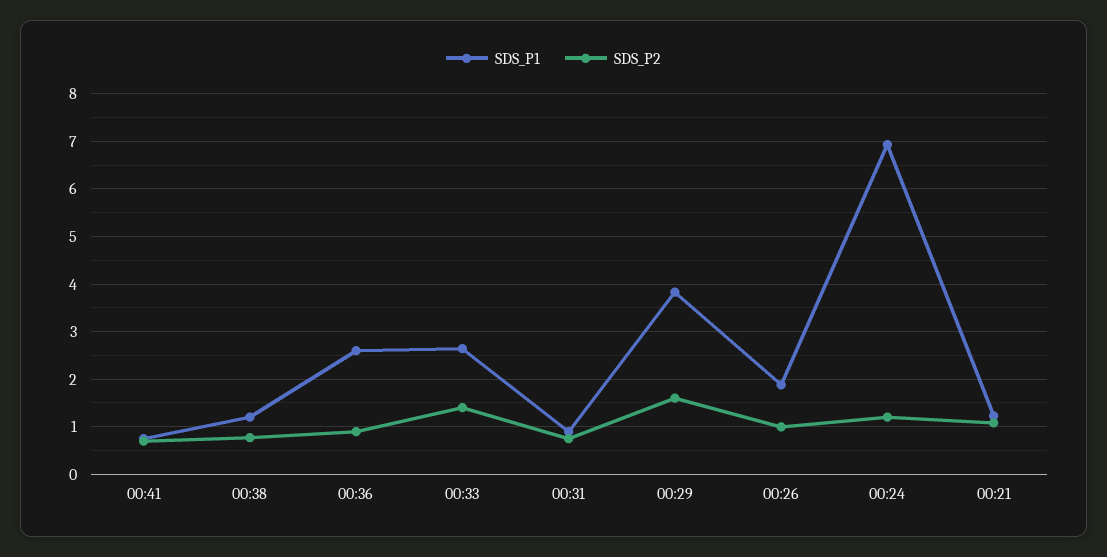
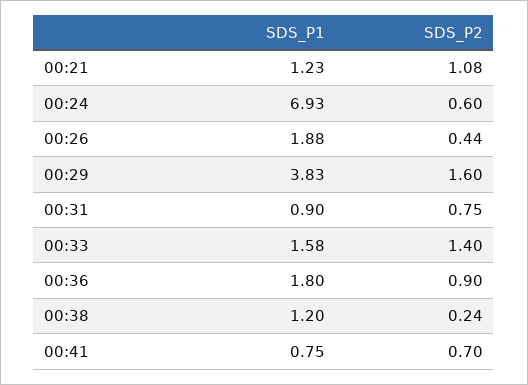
SDS_P2, 00:38: 0.8 -> 0.24
SDS_P1, 00:36: 2.6 -> 1.8
SDS_P1, 00:33: 2.6 -> 1.58
SDS_P2, 00:26: 1 -> 0.44
SDS_P2, 00:24: 1.2 -> 0.6

